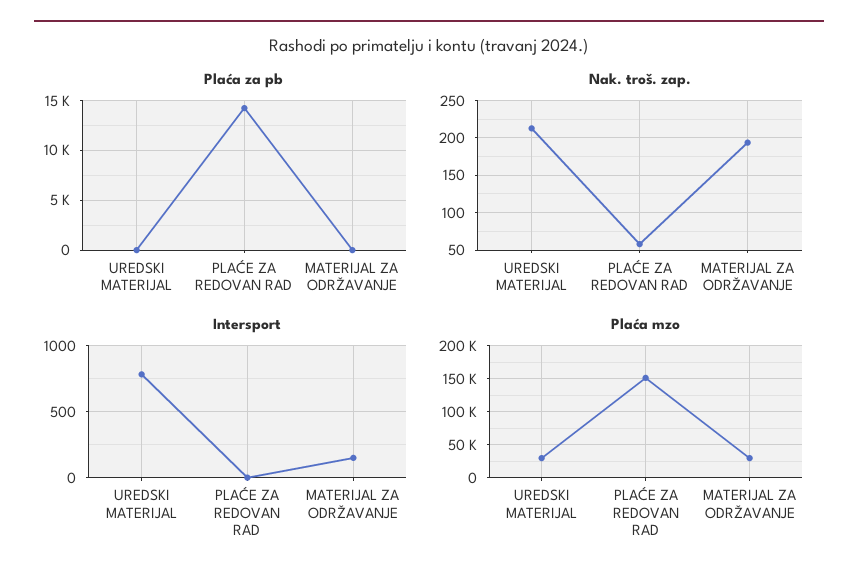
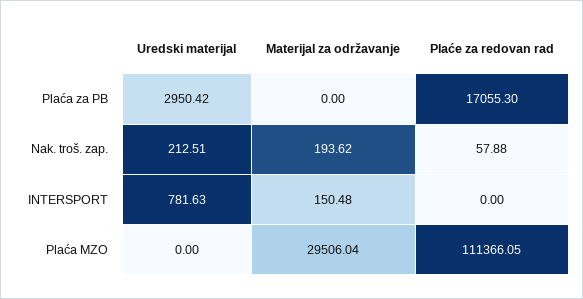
Plaća za pb, UREDSKI MATERIJAL: 0 -> 2950.42
Plaća za pb, PLAĆE ZA REDOVAN RAD: 14000 -> 17055.3
Plaća mzo, UREDSKI MATERIJAL: 30000 -> 0
Plaća mzo, PLAĆE ZA REDOVAN RAD: 150000 -> 111366.05

